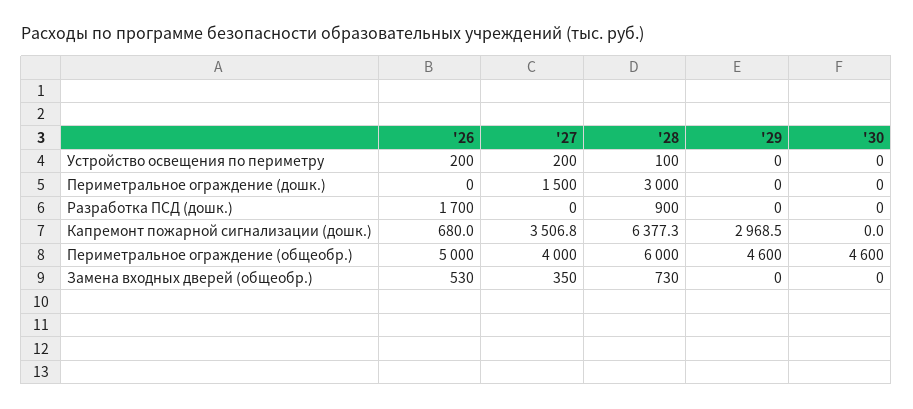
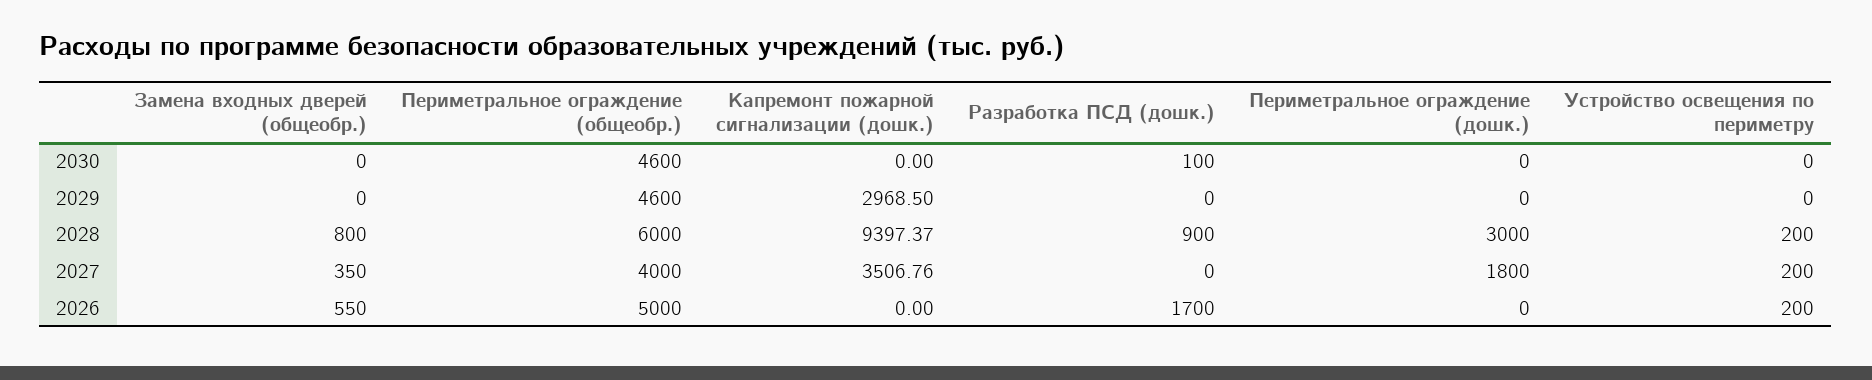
'28, Устройство освещения по периметру: 100 -> 200
'27, Периметральное ограждение (дошк.): 1500 -> 1800
'30, Разработка ПСД (дошк.): 0 -> 100
'26, Капремонт пожарной сигнализации (дошк.): 680 -> 0
'28, Капремонт пожарной сигнализации (дошк.): 6377.3 -> 9397.37
'26, Замена входных дверей (общеобр.): 530 -> 550
'28, Замена входных дверей (общеобр.): 730 -> 800

